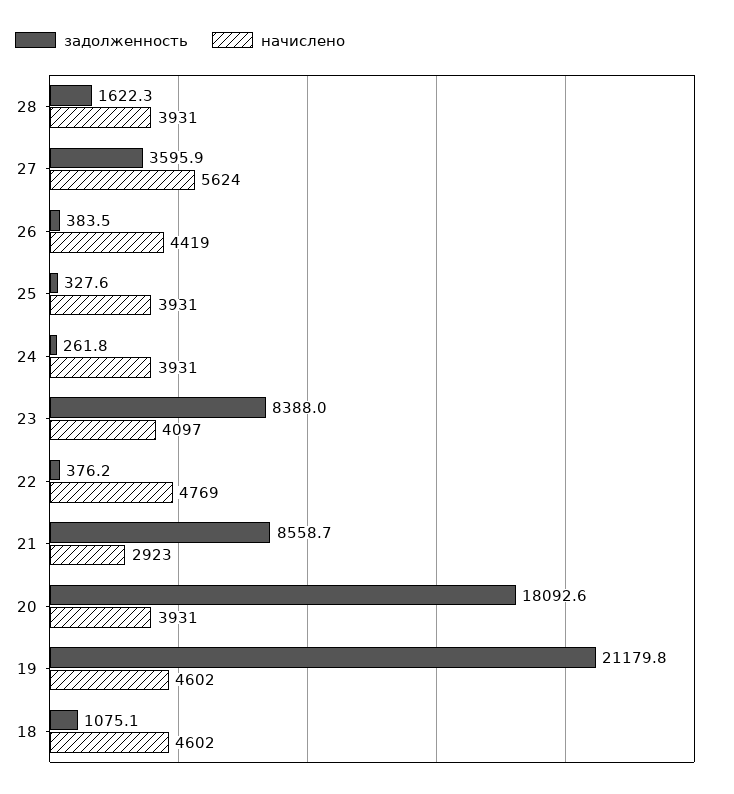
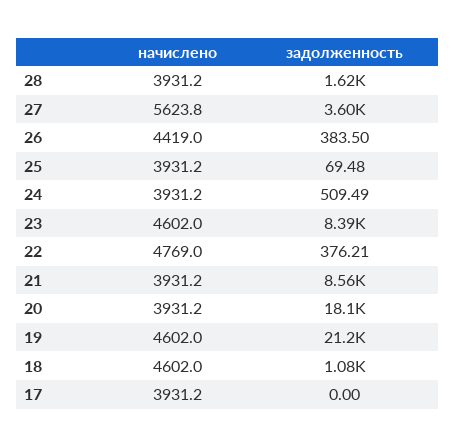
задолженность, 25: 327.6 -> 69.48
задолженность, 24: 261.8 -> 509.49
начислено, 23: 4097 -> 4602
начислено, 21: 2923 -> 3931.2
начислено, 17: none -> 3931.2
задолженность, 17: none -> 0

